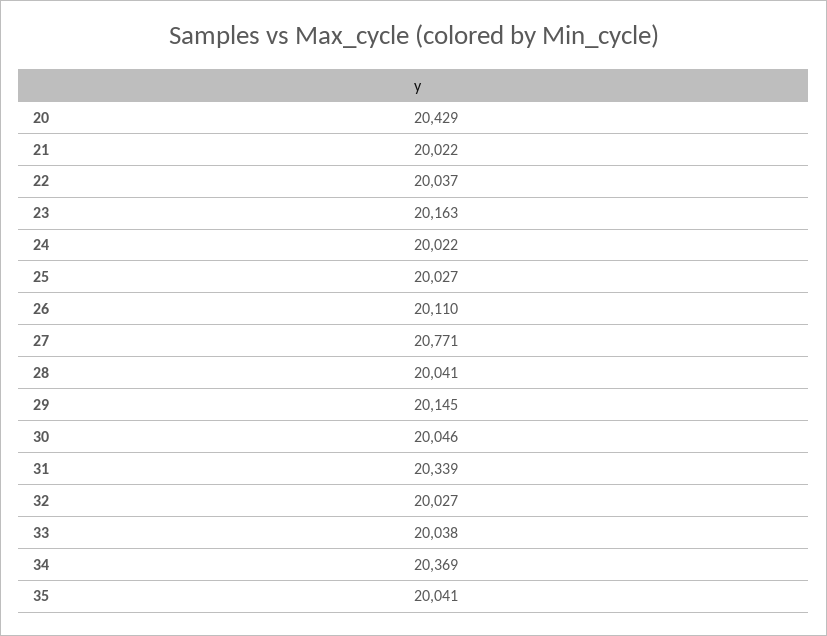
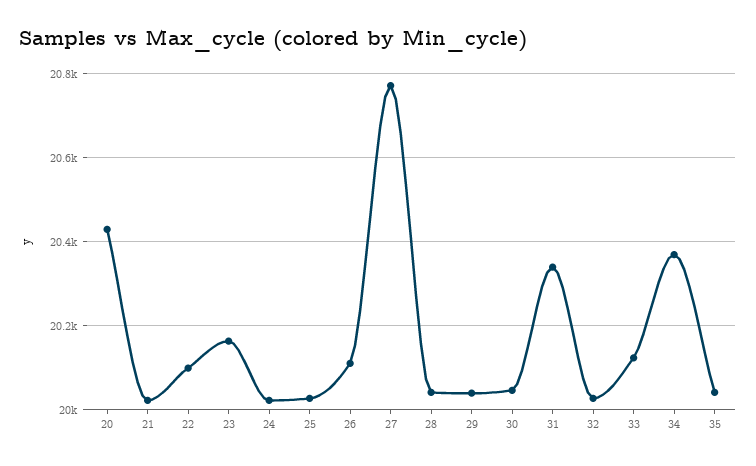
22: 20037 -> 20100
29: 20145 -> 20040
33: 20038 -> 20120

